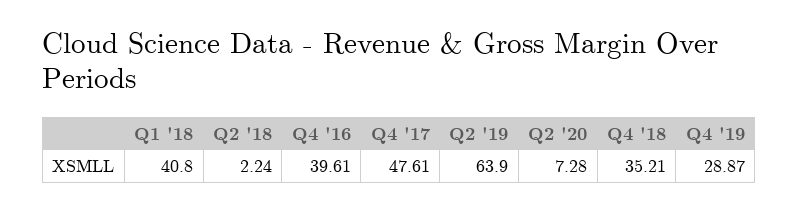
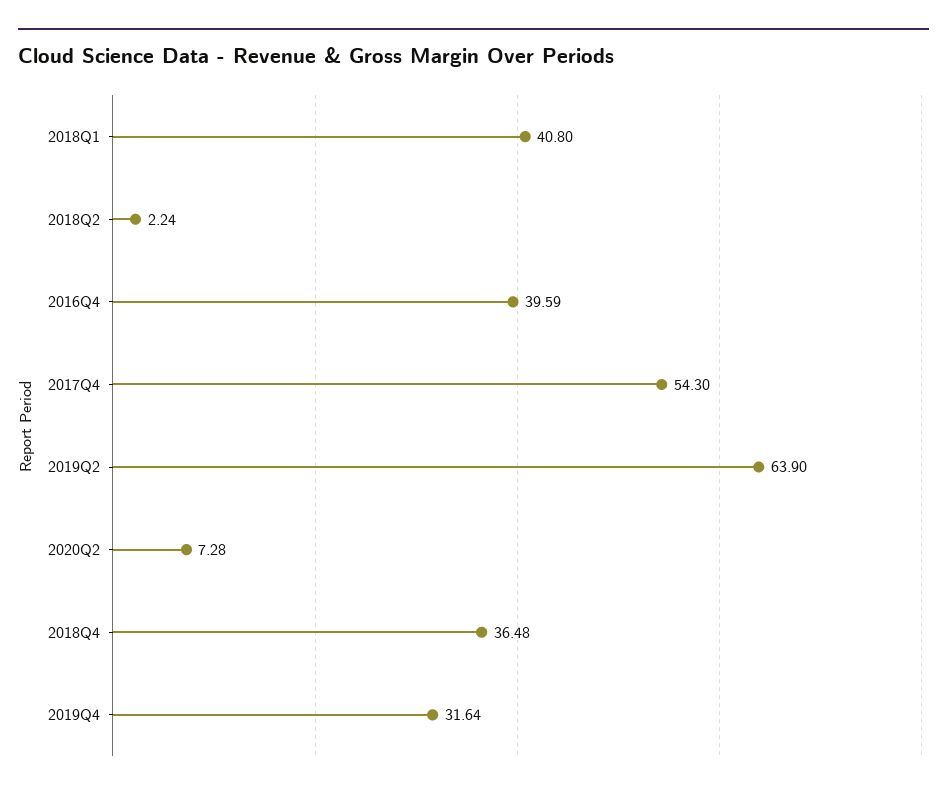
Q4 '16: 39.61 -> 39.59
Q4 '17: 47.61 -> 54.3
Q4 '18: 35.21 -> 36.48
Q4 '19: 28.87 -> 31.64

